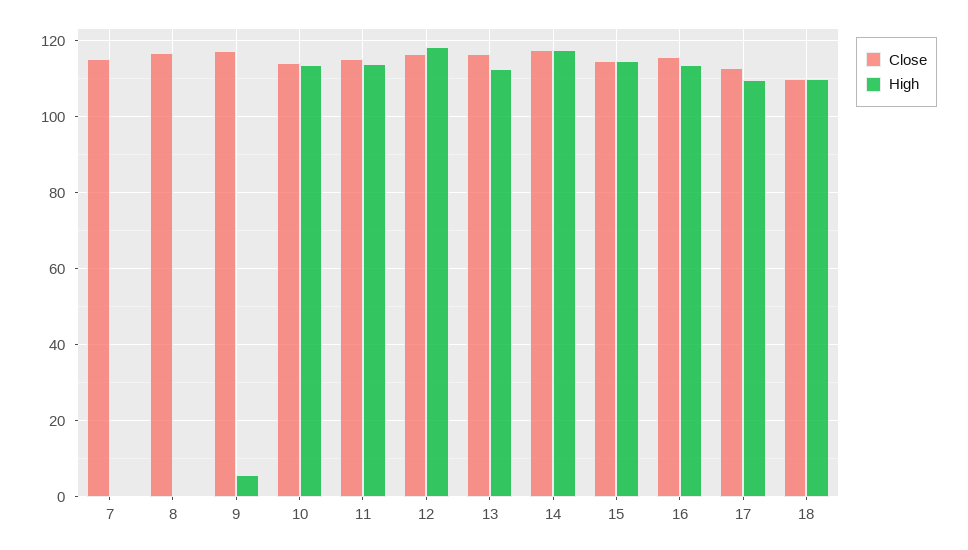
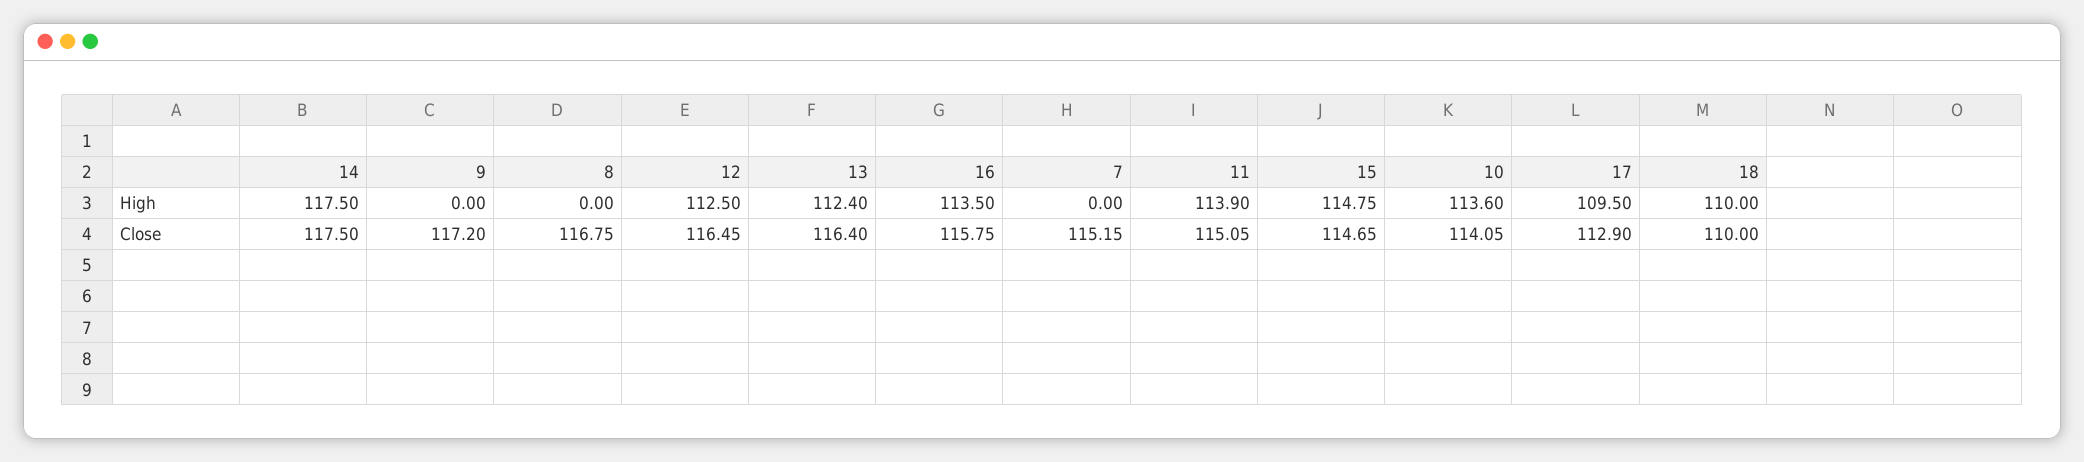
High, 9: 6 -> 0
High, 12: 118 -> 112.5

